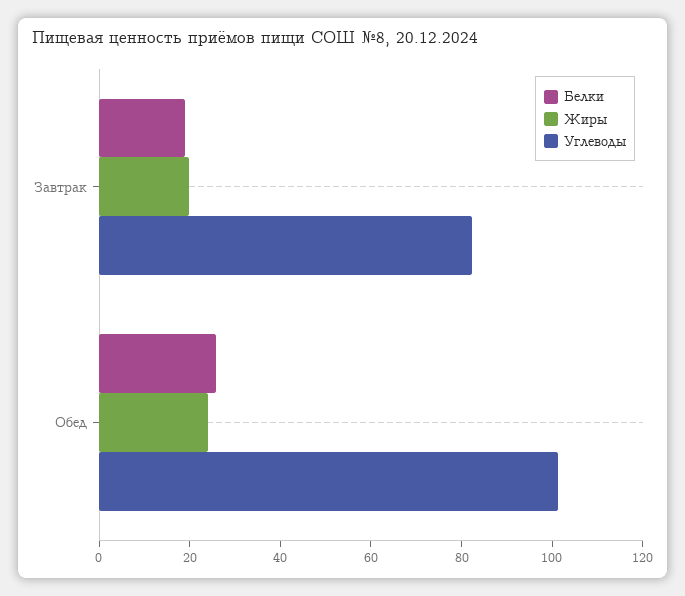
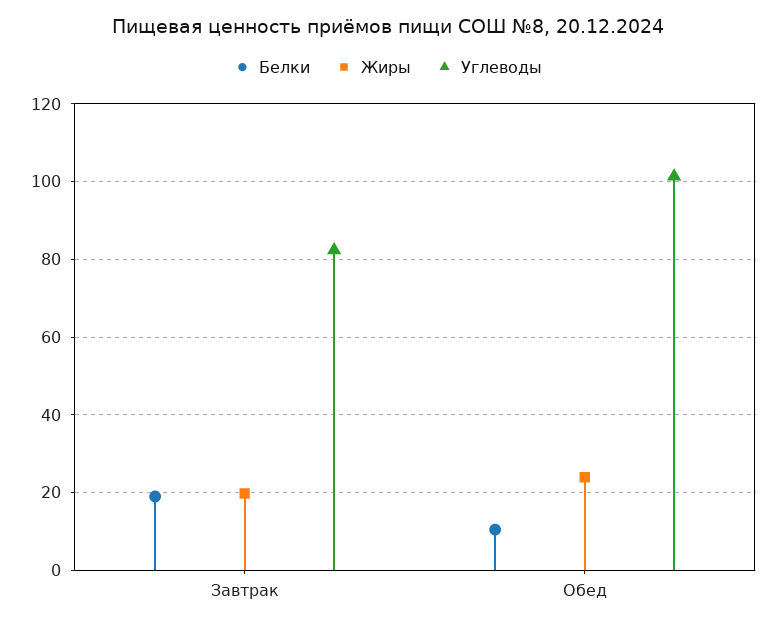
Белки, Обед: 25 -> 10

